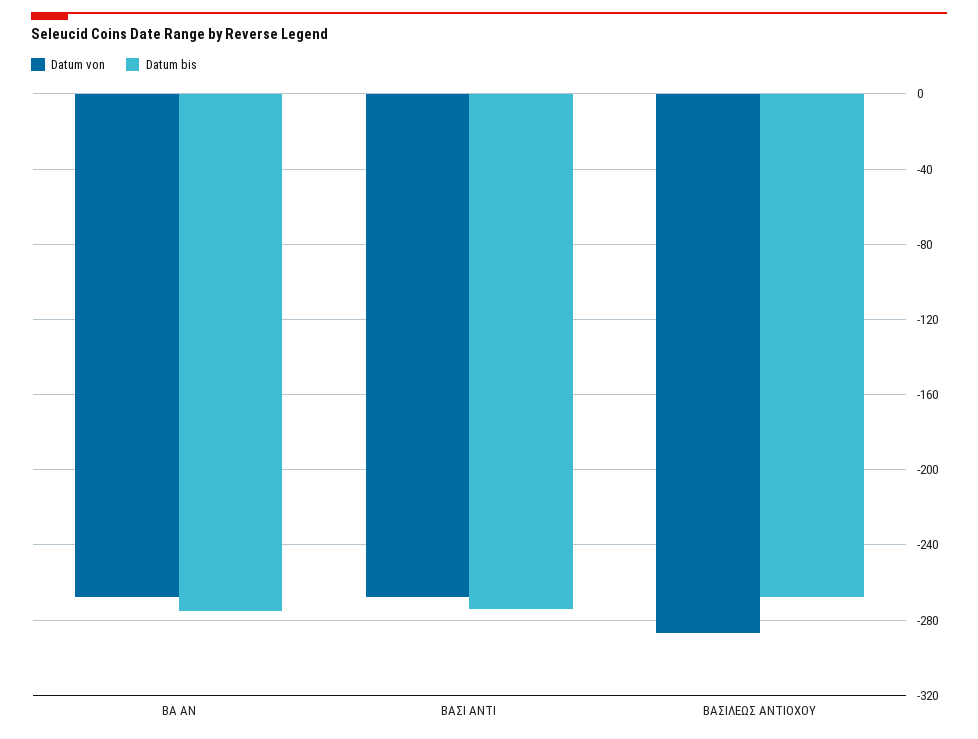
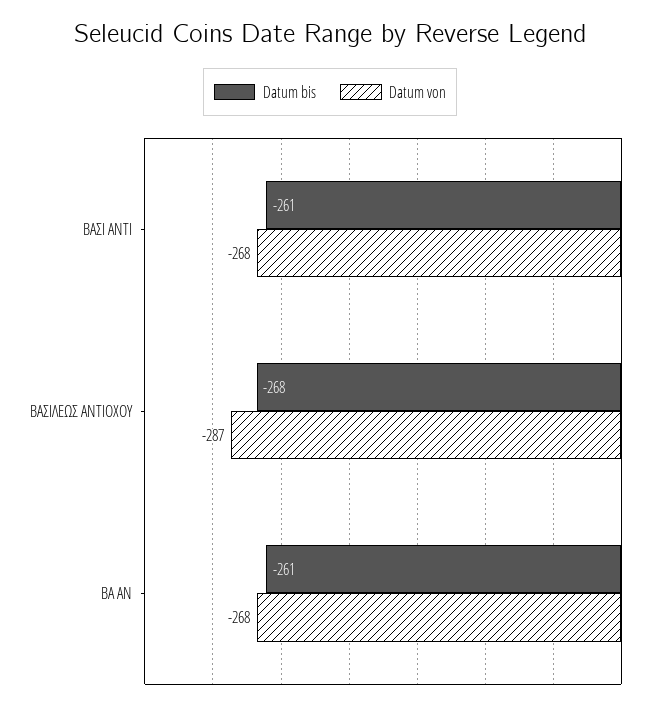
Datum bis, BA AN: -275 -> -261
Datum bis, BAΣΙ ANTI: -275 -> -261

